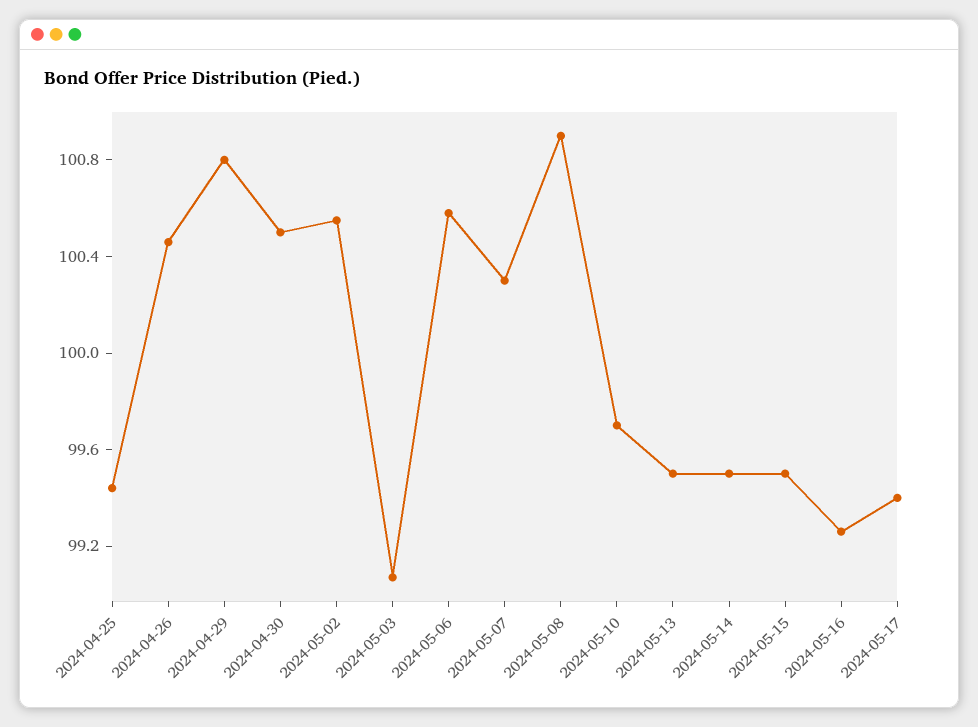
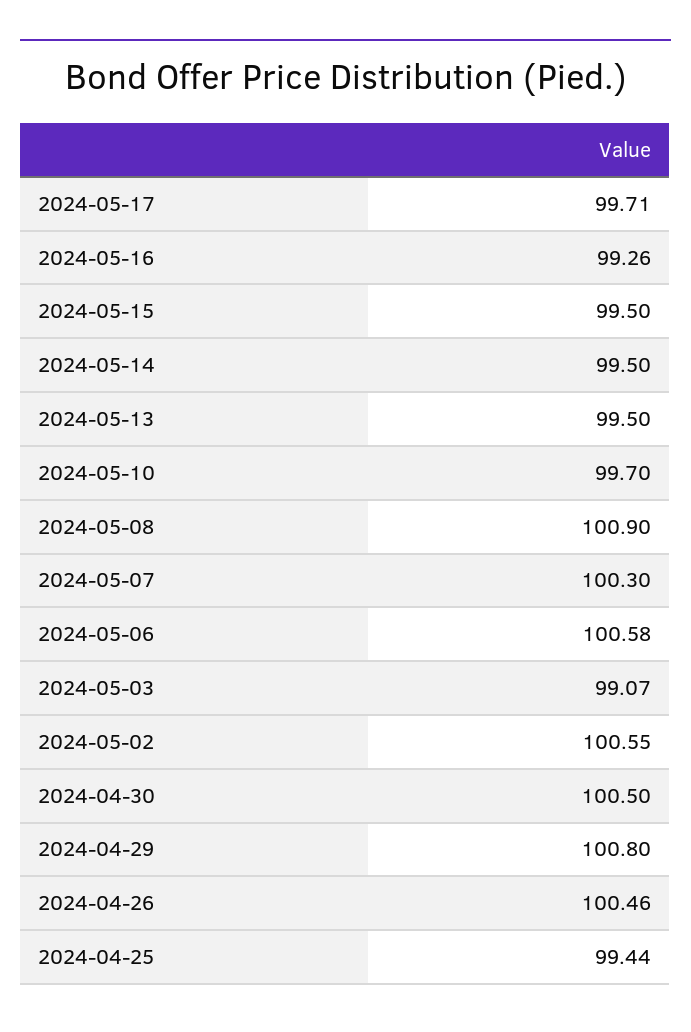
2024-05-17: 99.4 -> 99.71

